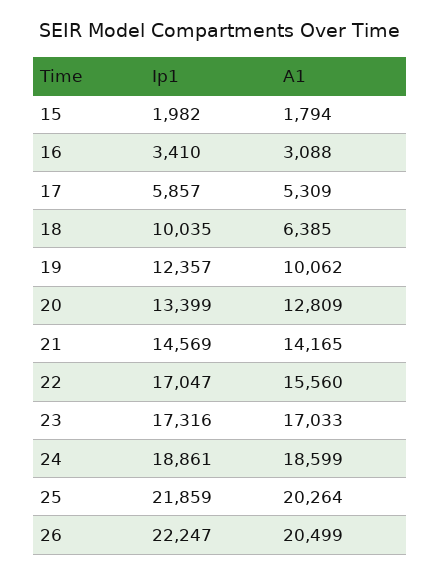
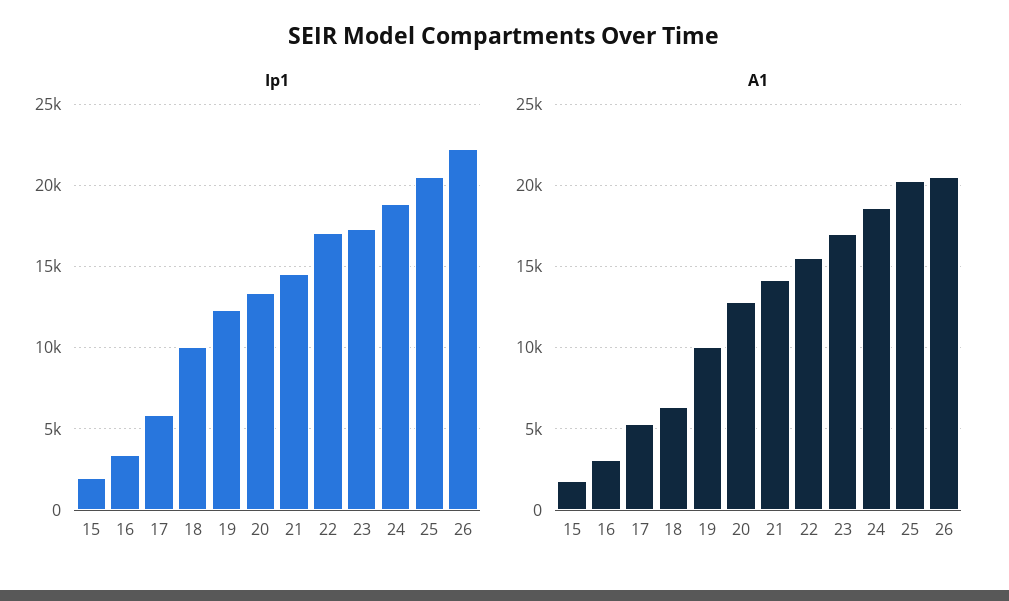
Ip1, 25: 21859 -> 20500

